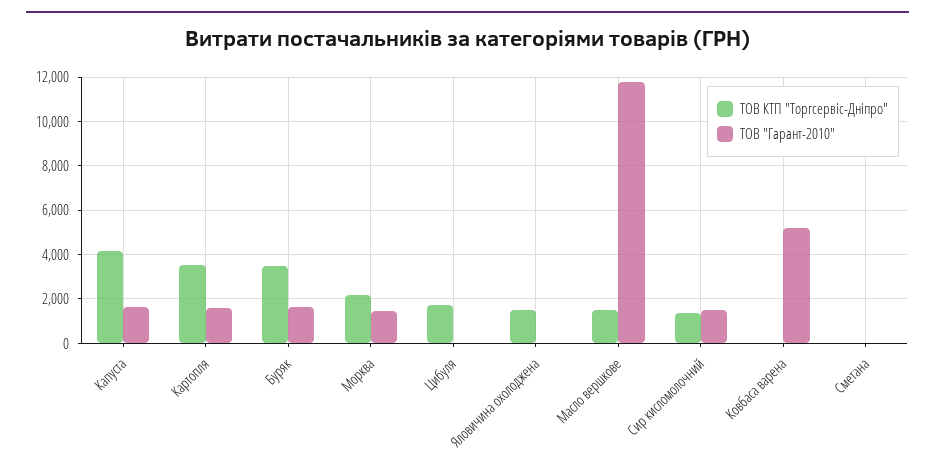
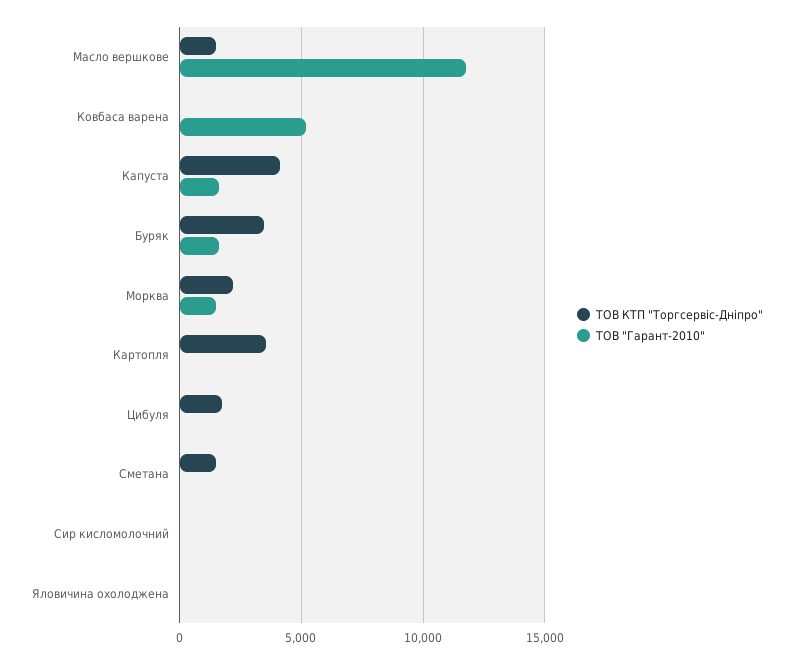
ТОВ "Гарант-2010", Картопля: 1500 -> 0
ТОВ КТП "Торгсервіс-Дніпро", Яловичина охолоджена: 1500 -> 0
ТОВ КТП "Торгсервіс-Дніпро", Сир кисломолочний: 1500 -> 0
ТОВ "Гарант-2010", Сир кисломолочний: 1500 -> 0
ТОВ КТП "Торгсервіс-Дніпро", Сметана: 0 -> 1500

